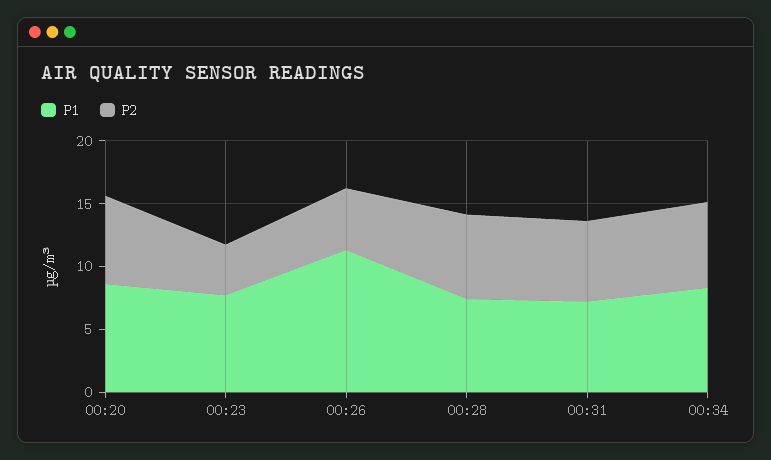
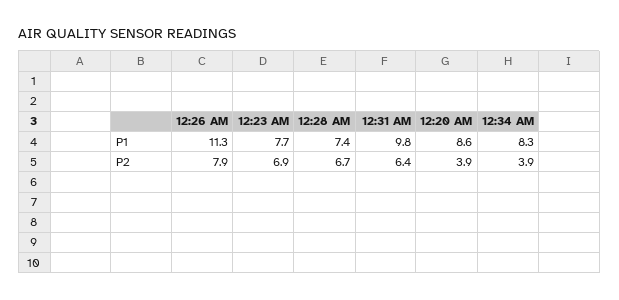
P2, 00:20: 7 -> 3.9
P2, 00:23: 4 -> 6.9
P2, 00:26: 5 -> 7.9
P1, 00:31: 7 -> 9.8
P2, 00:34: 7 -> 3.9

